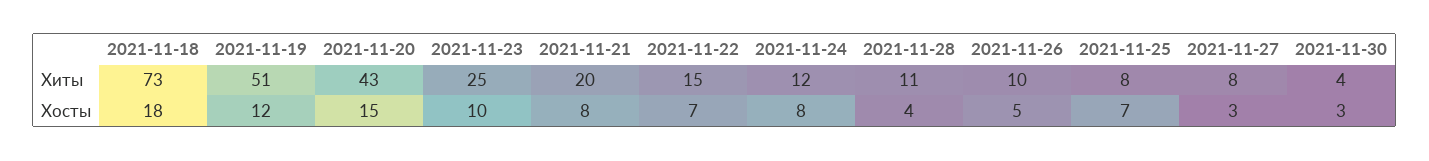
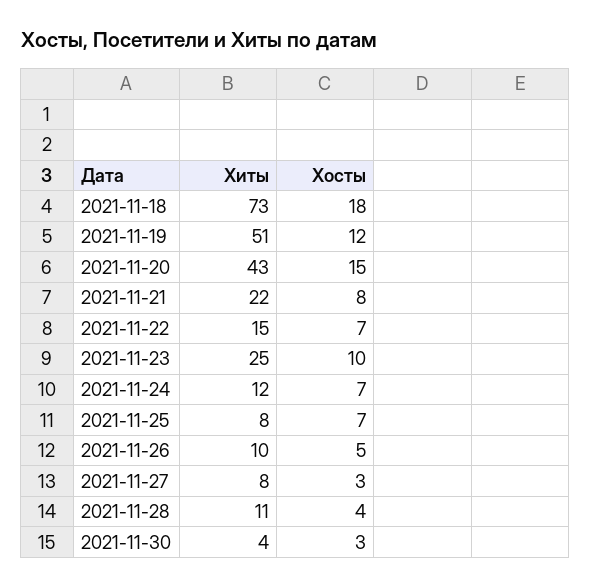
2021-11-21, Хиты: 20 -> 22
2021-11-24, Хосты: 8 -> 7

